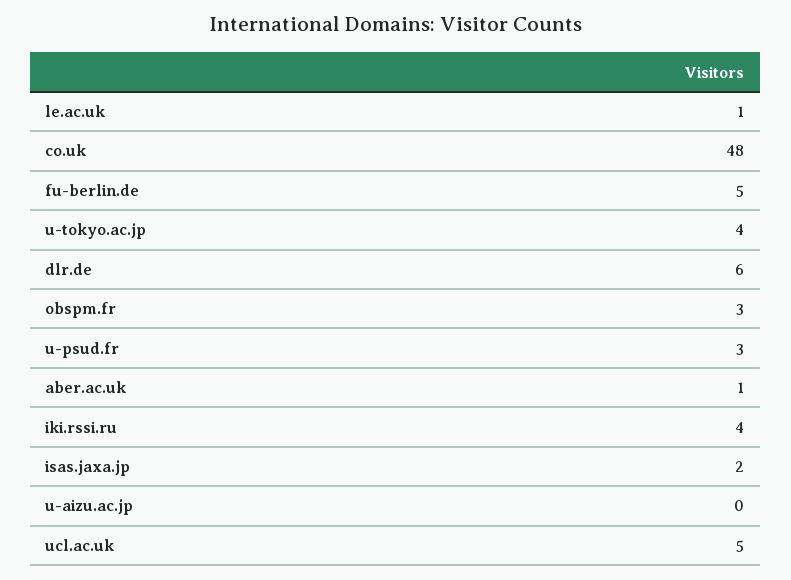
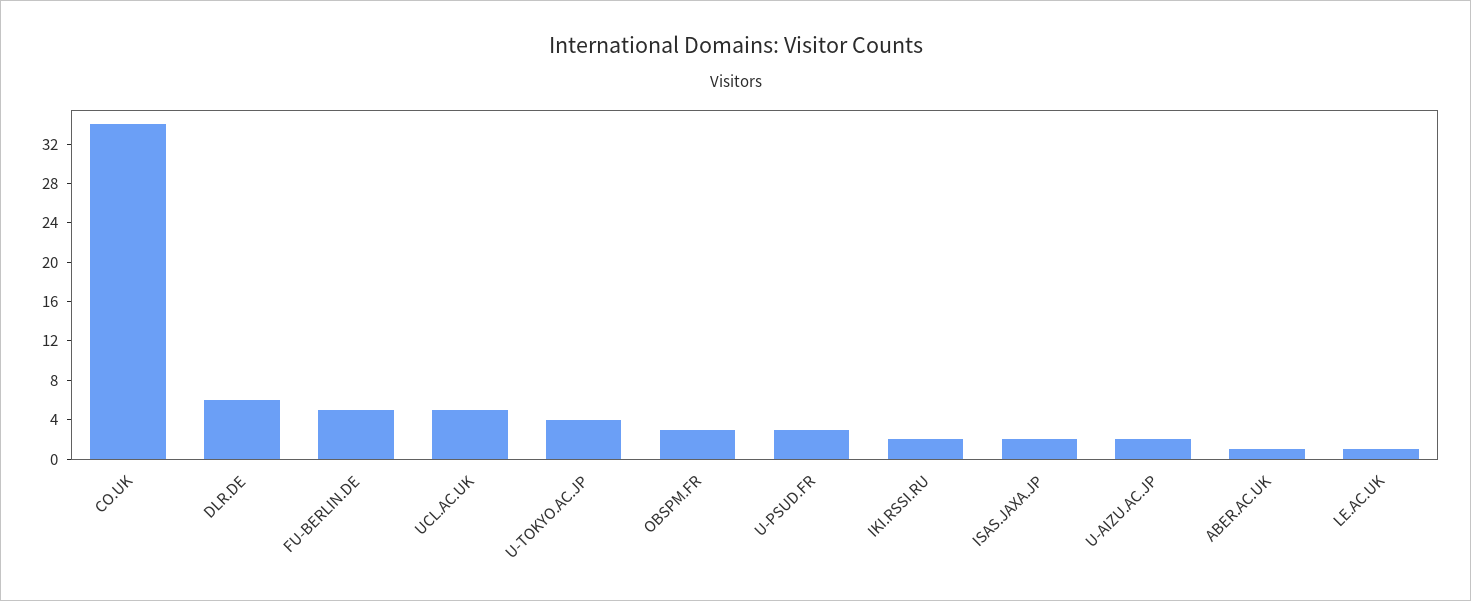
co.uk: 48 -> 34
iki.rssi.ru: 4 -> 2
u-aizu.ac.jp: 0 -> 2

